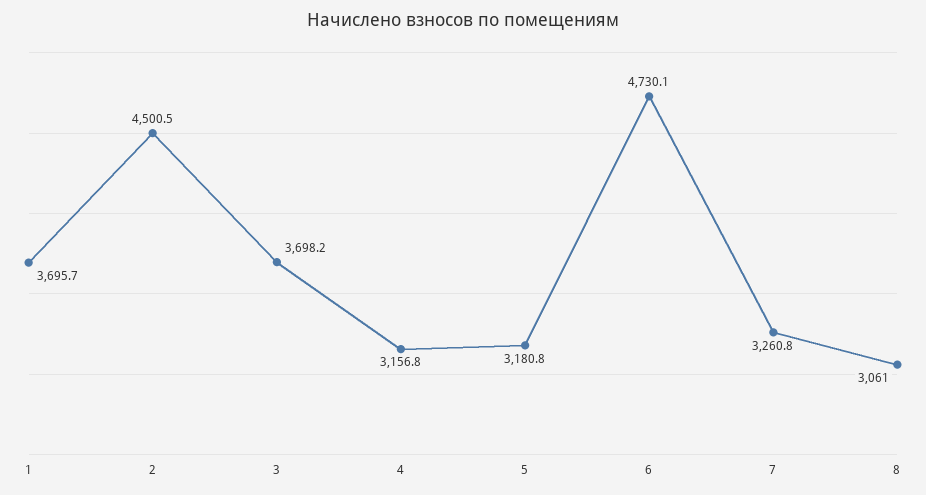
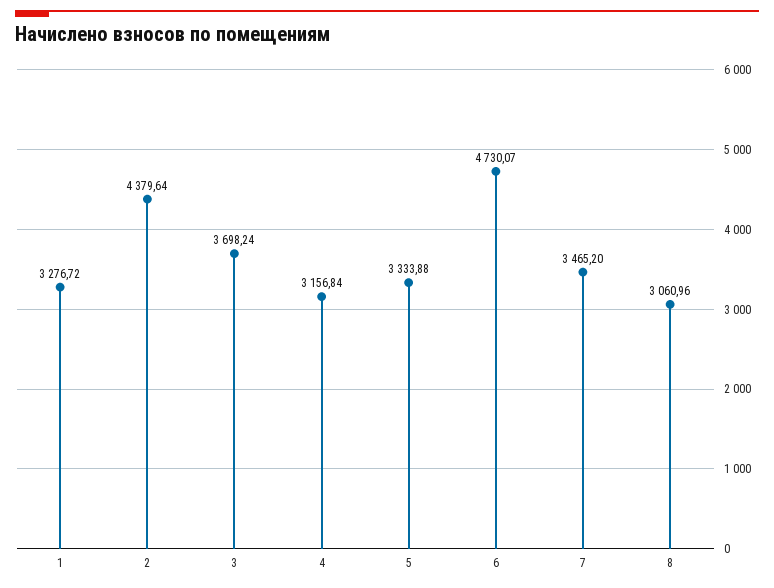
1: 3695.7 -> 3276.72
2: 4500.5 -> 4379.64
5: 3180.8 -> 3333.88
7: 3260.8 -> 3465.2

